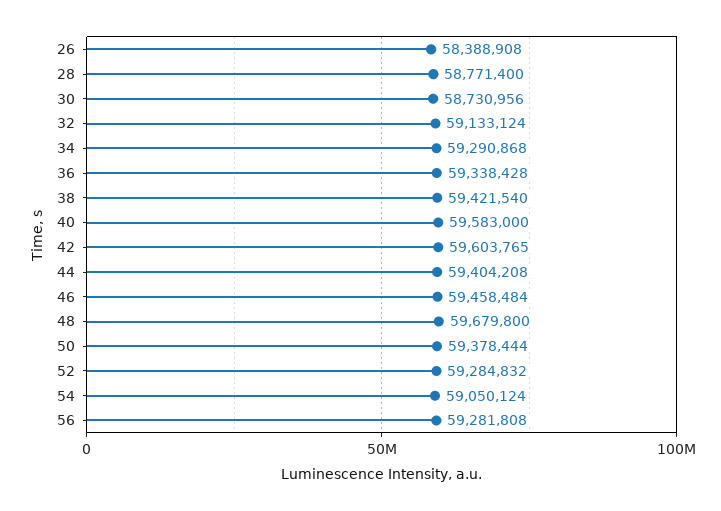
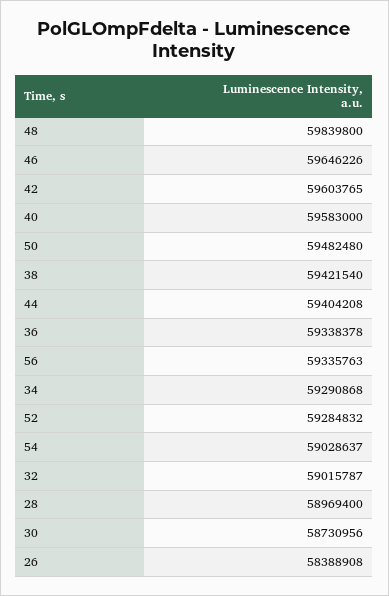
28: 58771400 -> 58969400
32: 59133124 -> 59015787
36: 59338428 -> 59338378
46: 59458484 -> 59646226
48: 59679800 -> 59839800
50: 59378444 -> 59482480
54: 59050124 -> 59028637
56: 59281808 -> 59335763

